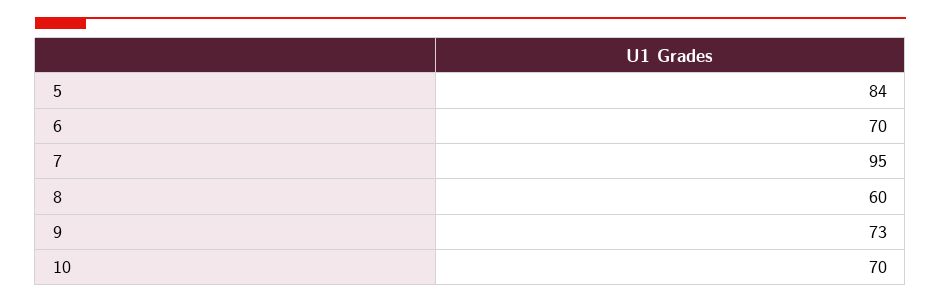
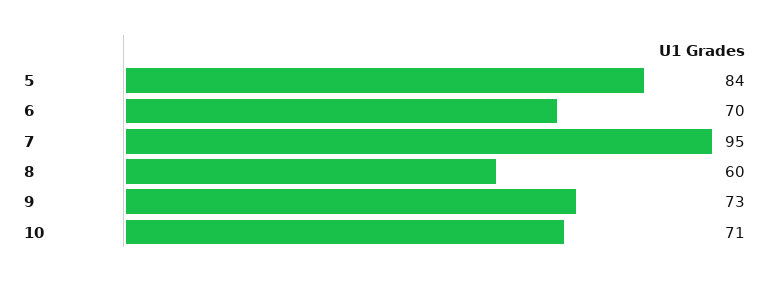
10: 70 -> 71

